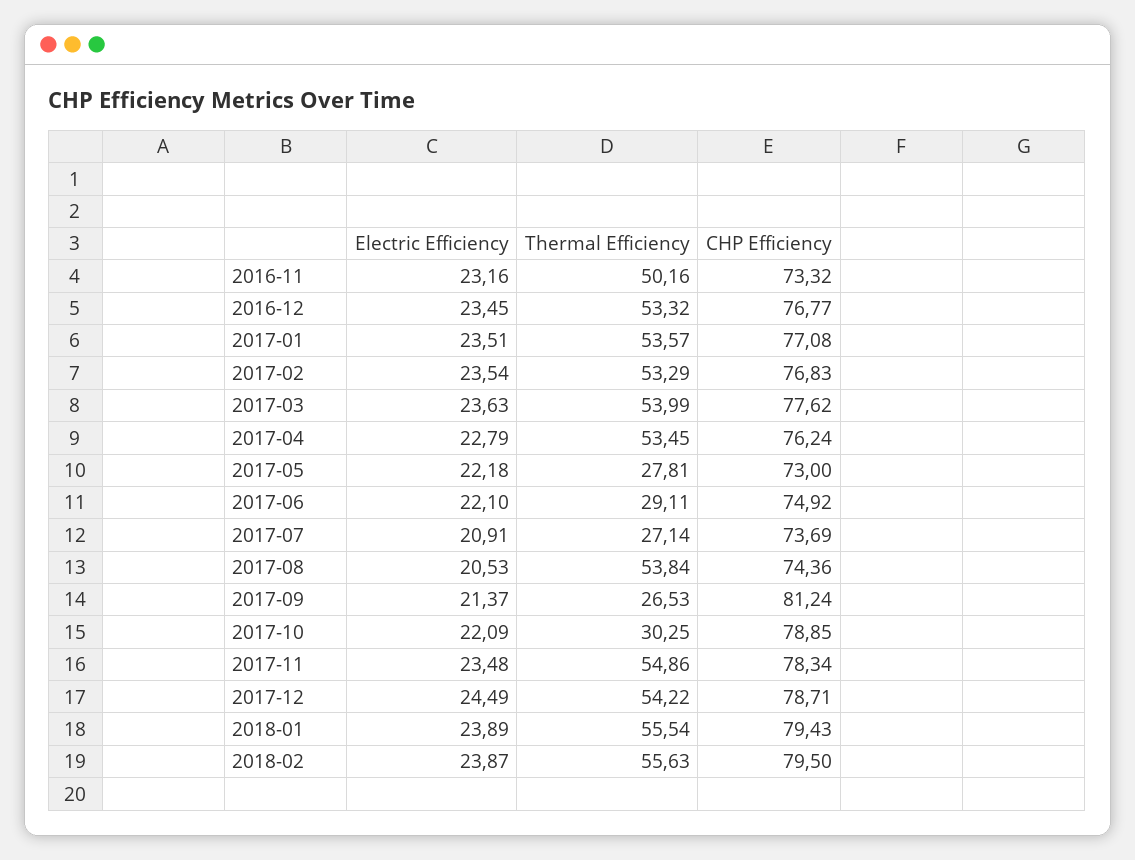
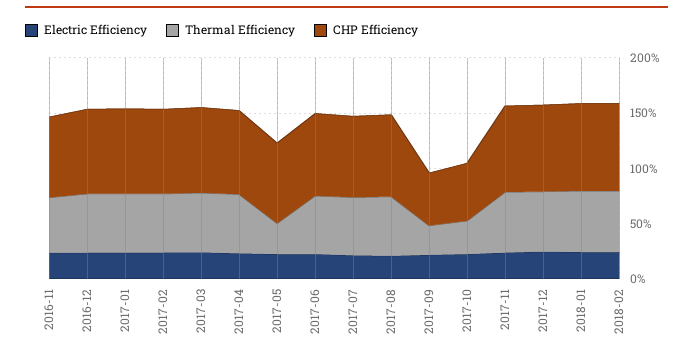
Thermal Efficiency, 2017-06: 29.11 -> 50
Thermal Efficiency, 2017-07: 27.14 -> 50
CHP Efficiency, 2017-09: 81.24 -> 50
CHP Efficiency, 2017-10: 78.85 -> 50

